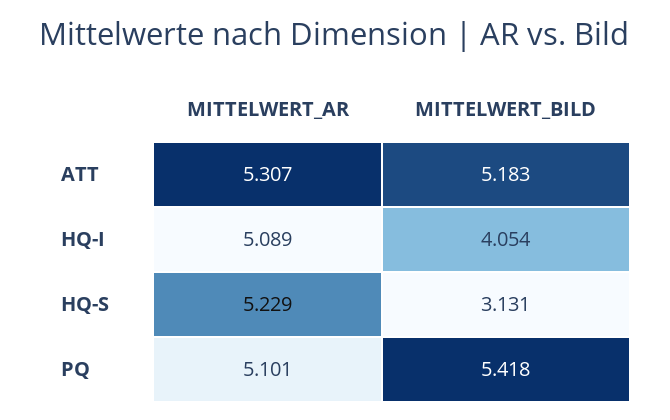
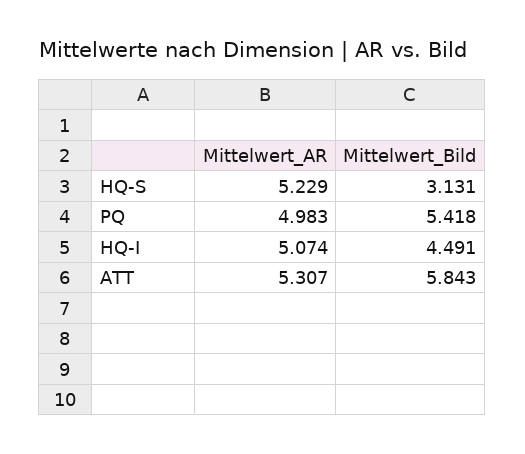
MITTELWERT_BILD, ATT: 5.183 -> 5.843
MITTELWERT_AR, HQ-I: 5.089 -> 5.074
MITTELWERT_BILD, HQ-I: 4.054 -> 4.491
MITTELWERT_AR, PQ: 5.101 -> 4.983

